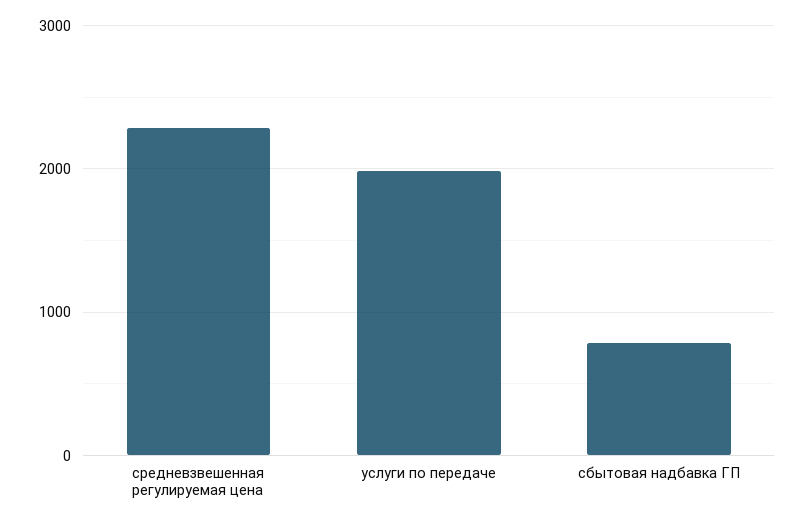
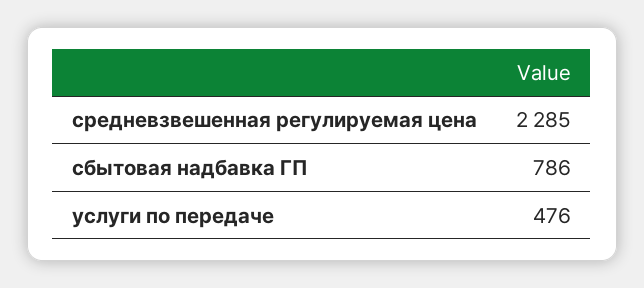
услуги по передаче: 2000 -> 476

